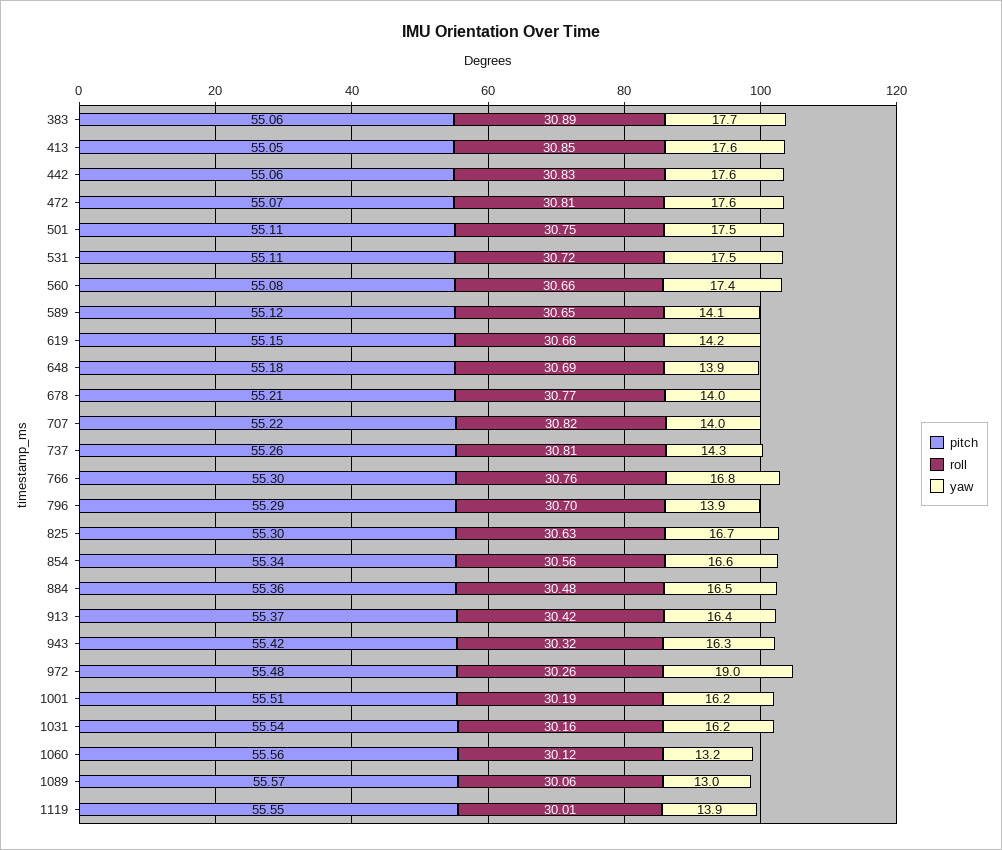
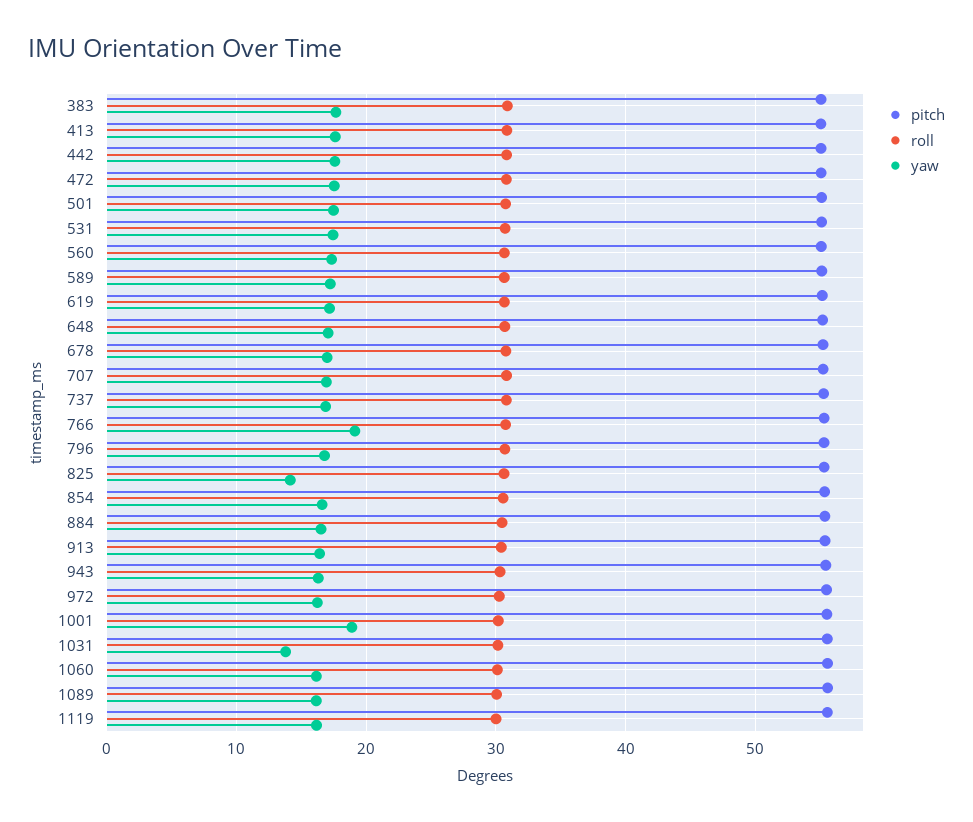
yaw, 589: 14.1 -> 17
yaw, 619: 14.2 -> 17
yaw, 648: 13.9 -> 17
yaw, 678: 14 -> 17
yaw, 707: 14 -> 17
yaw, 737: 14.3 -> 17
yaw, 766: 16.8 -> 19
yaw, 796: 13.9 -> 17
yaw, 825: 16.7 -> 14
yaw, 972: 19 -> 16
yaw, 1001: 16.2 -> 19
yaw, 1031: 16.2 -> 14
yaw, 1060: 13.2 -> 16
yaw, 1089: 13 -> 16
yaw, 1119: 13.9 -> 16

